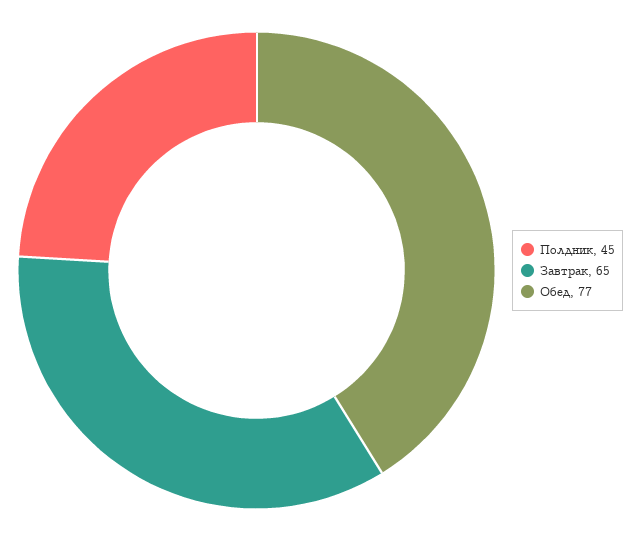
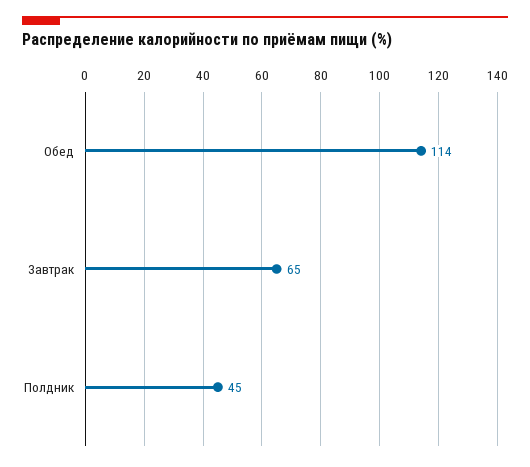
Обед: 77 -> 114

